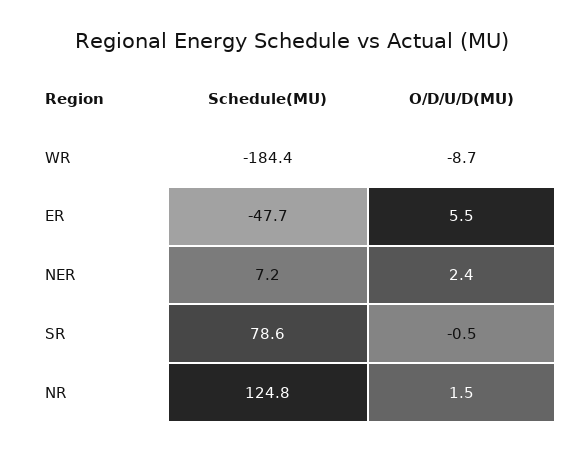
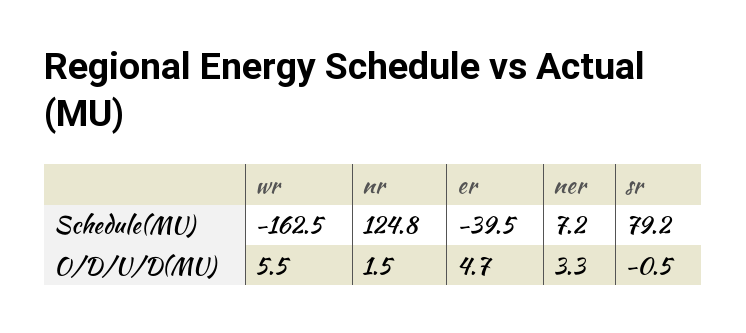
Schedule(MU), WR: -184.4 -> -162.5
O/D/U/D(MU), WR: -8.7 -> 5.5
Schedule(MU), ER: -47.7 -> -39.5
O/D/U/D(MU), ER: 5.5 -> 4.7
O/D/U/D(MU), NER: 2.4 -> 3.3
Schedule(MU), SR: 78.6 -> 79.2

